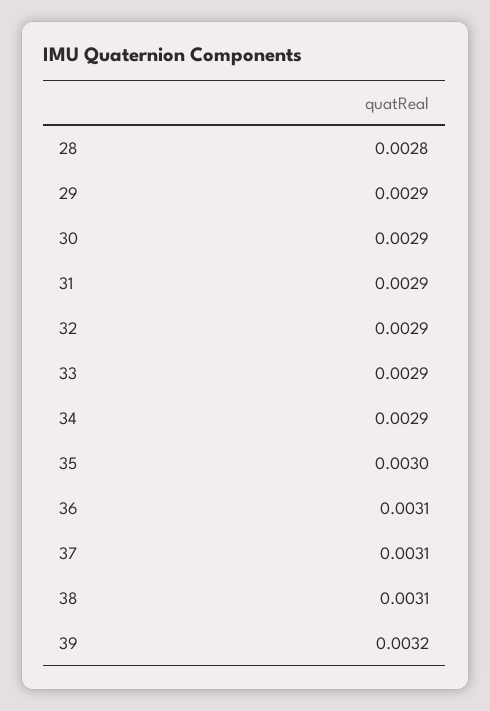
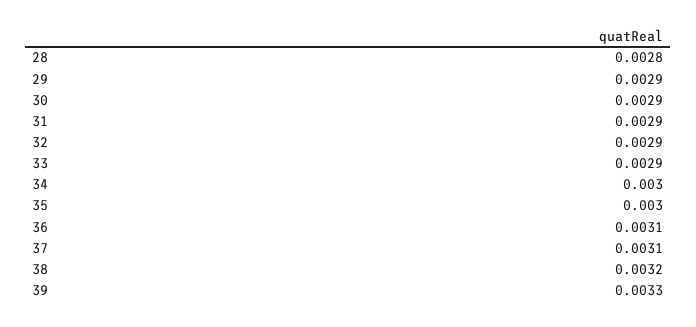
34: 0.0029 -> 0.003
38: 0.0031 -> 0.0032
39: 0.0032 -> 0.0033

